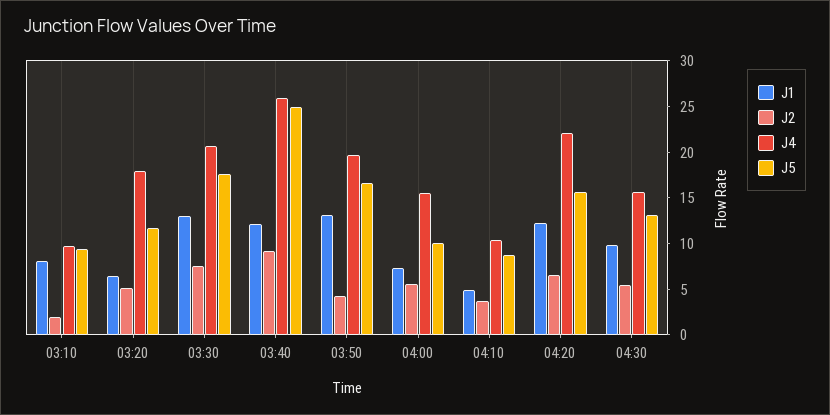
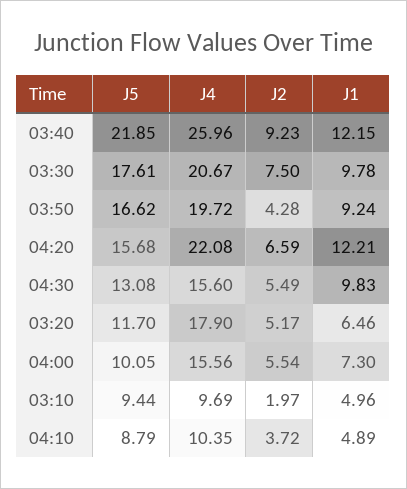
J1, 03:10: 8 -> 4.96
J1, 03:30: 13 -> 9.78
J5, 03:40: 25 -> 21.85
J1, 03:50: 13 -> 9.24

